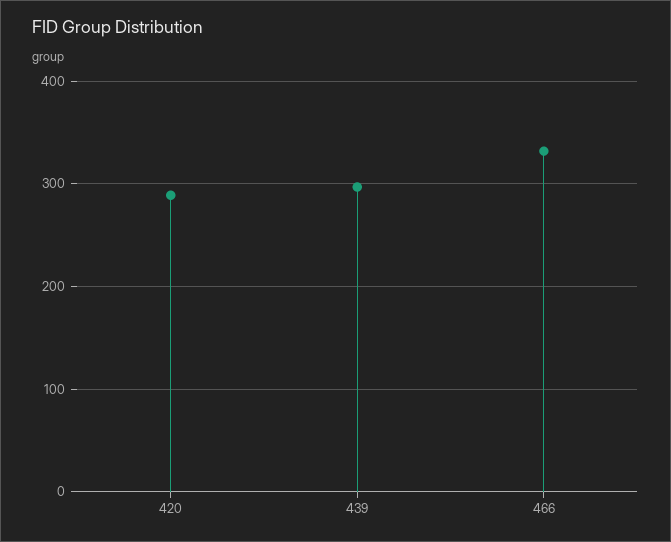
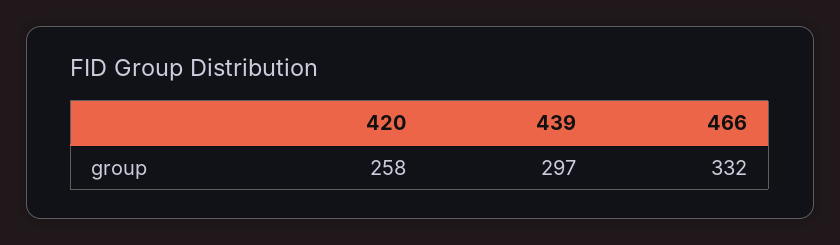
420: 290 -> 258

